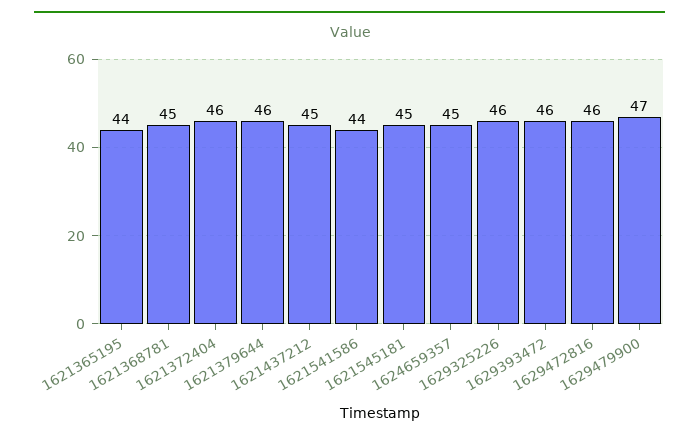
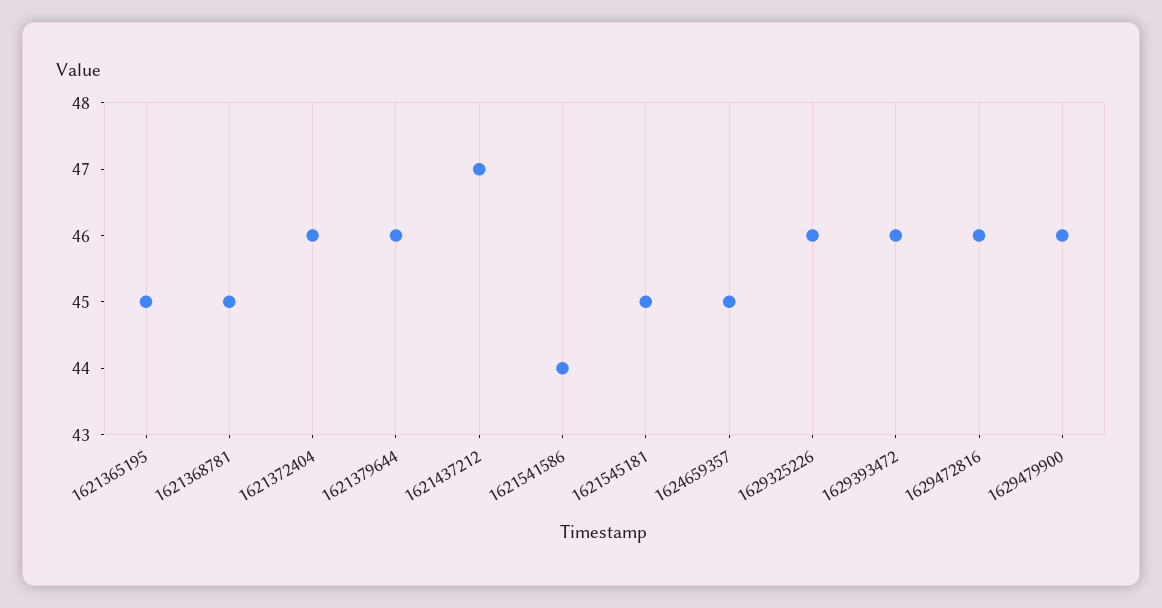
1621365195: 44 -> 45
1621437212: 45 -> 47
1629479900: 47 -> 46

